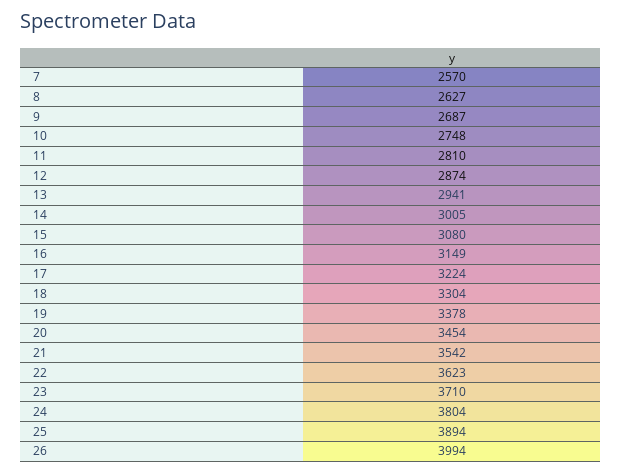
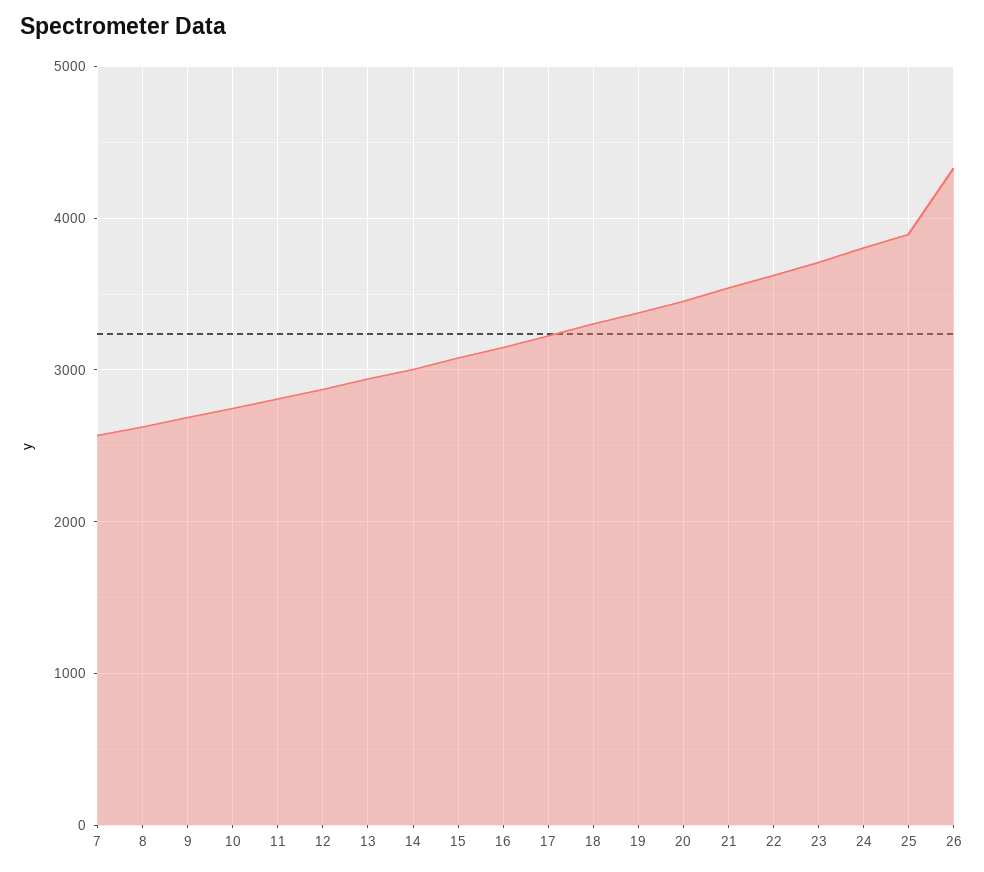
26: 3994 -> 4300

